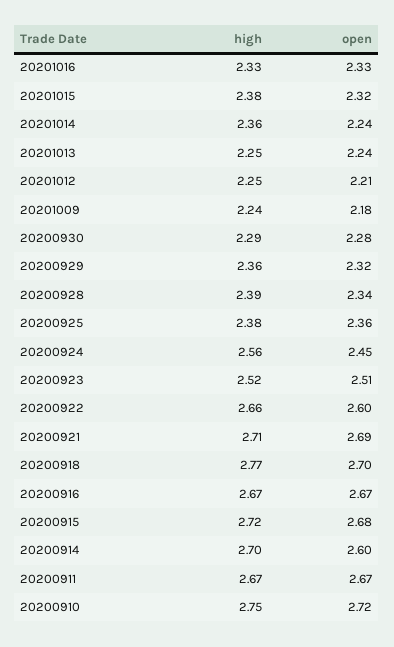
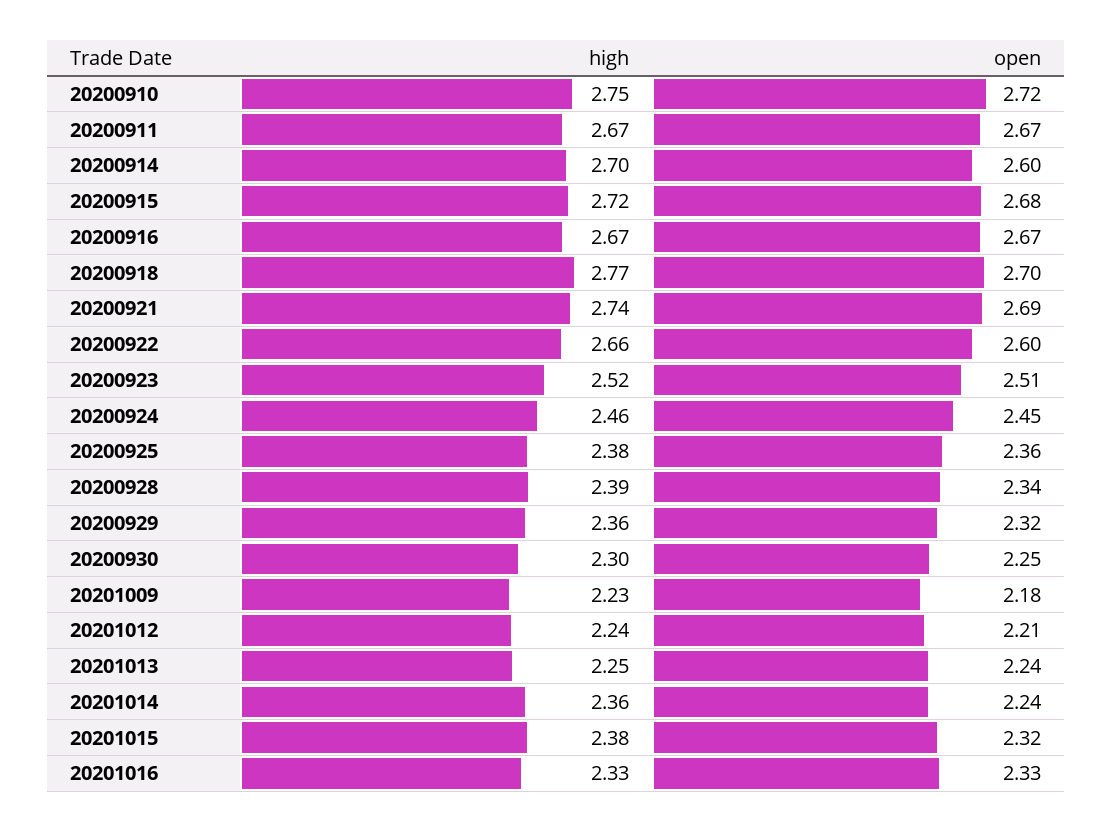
high, 20201012: 2.25 -> 2.24
high, 20201009: 2.24 -> 2.23
high, 20200930: 2.29 -> 2.3
open, 20200930: 2.28 -> 2.25
high, 20200924: 2.56 -> 2.46
high, 20200921: 2.71 -> 2.74

